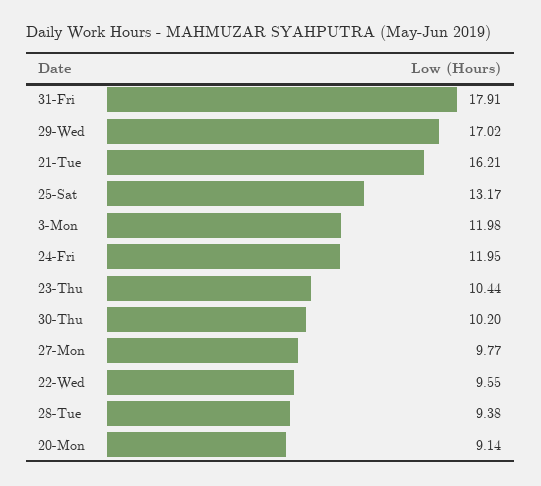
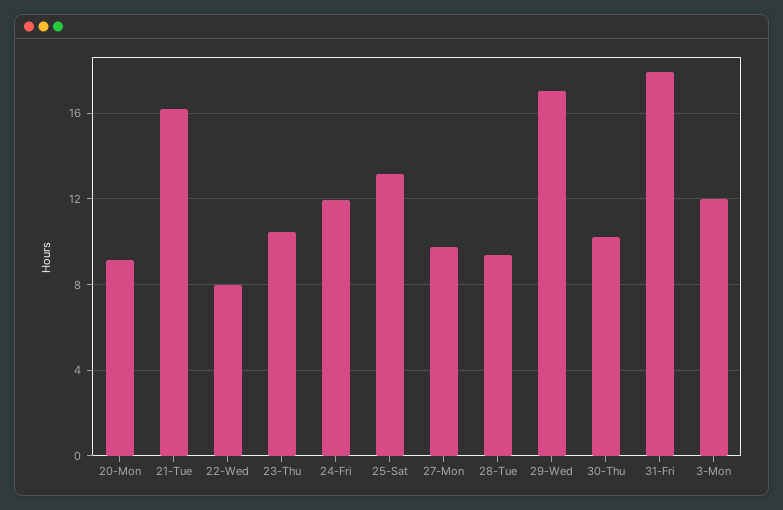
22-Wed: 9.55 -> 8

